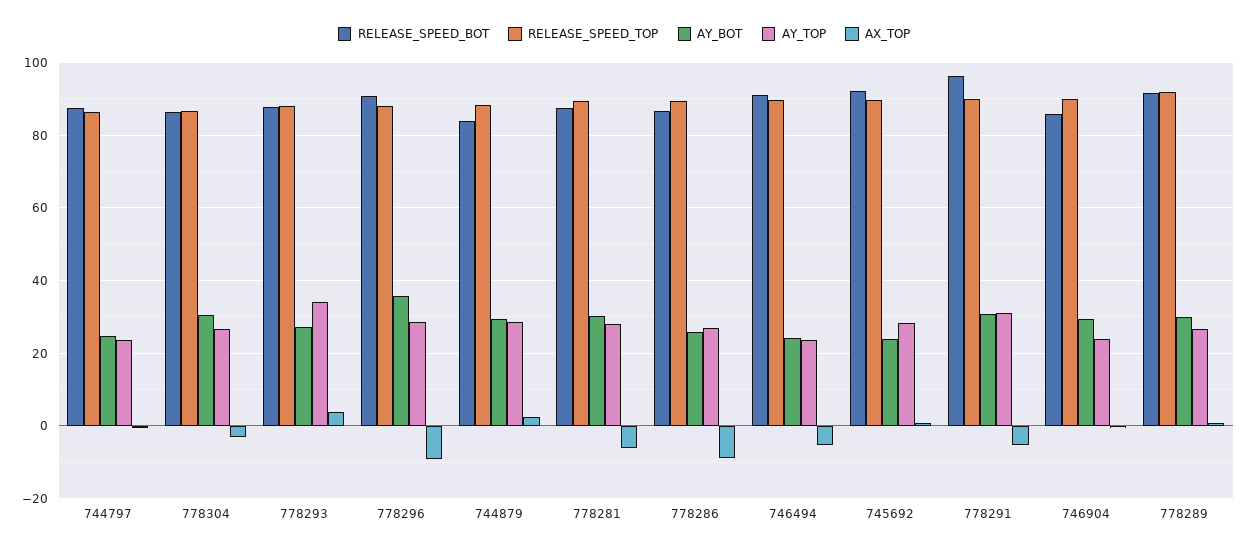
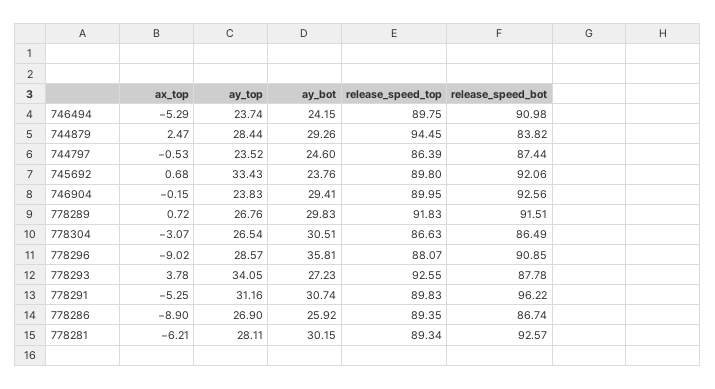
RELEASE_SPEED_TOP, 778293: 88 -> 92.55
RELEASE_SPEED_TOP, 744879: 88 -> 94.45
RELEASE_SPEED_BOT, 778281: 88 -> 92.57
AY_TOP, 745692: 28 -> 33.43
RELEASE_SPEED_BOT, 746904: 86 -> 92.56

